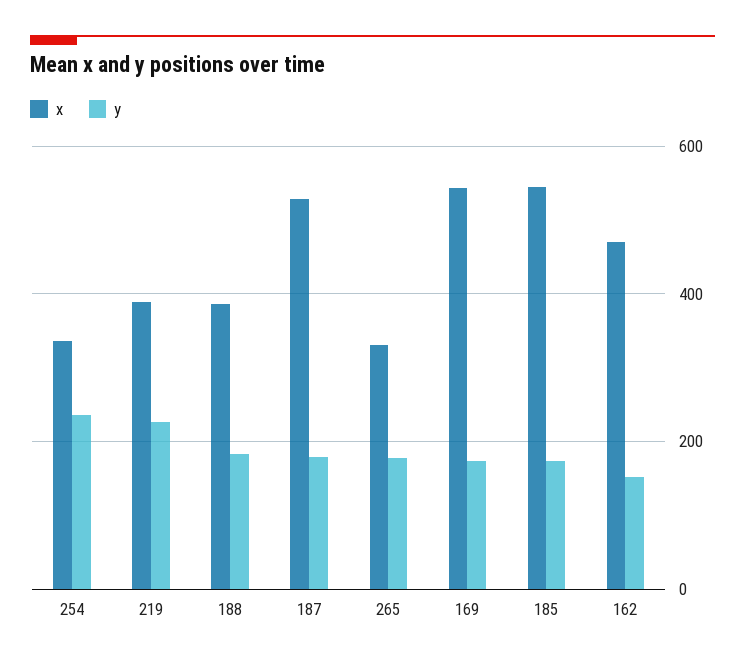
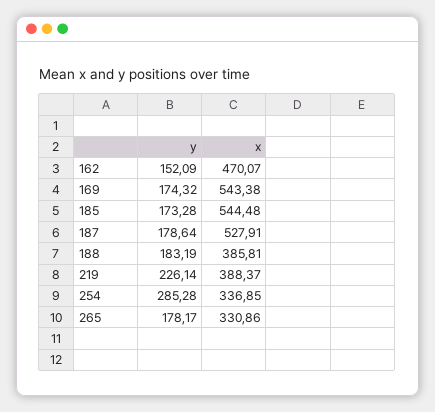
y, 254: 240 -> 285.28

